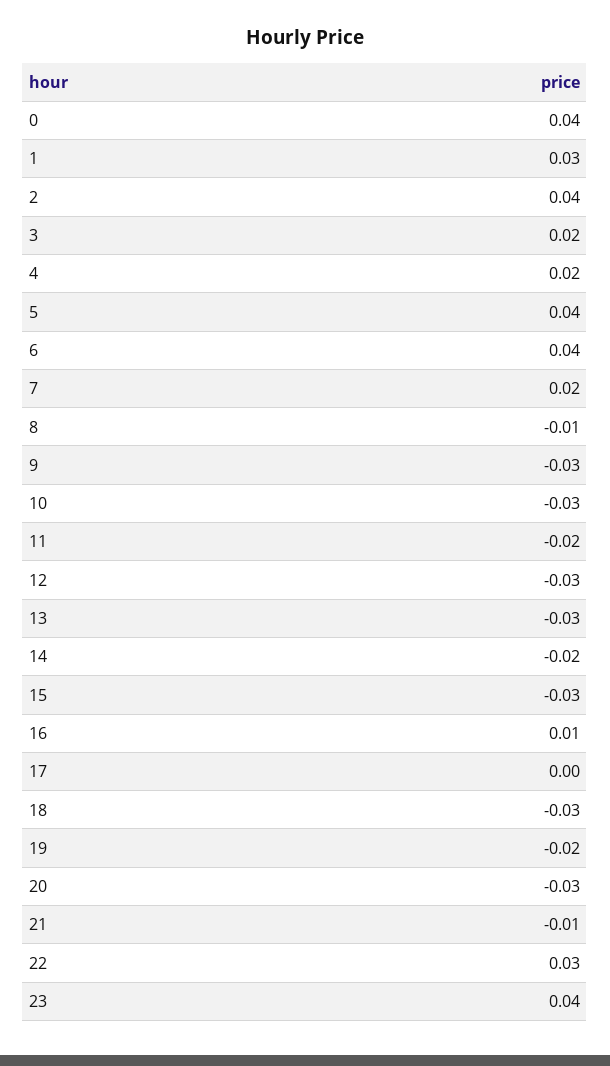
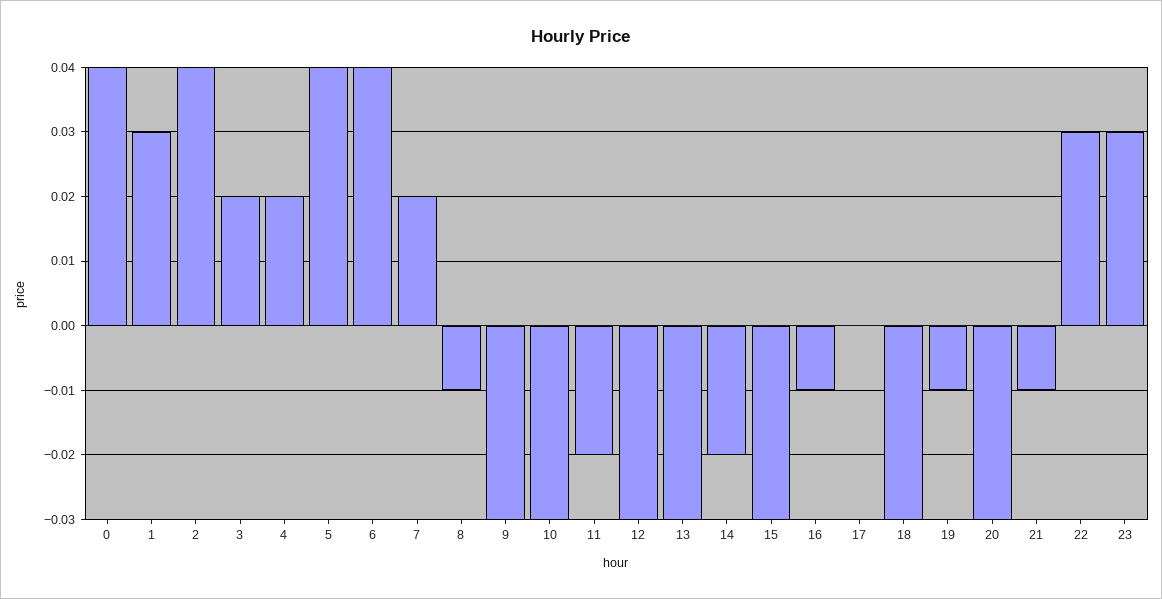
16: 0.01 -> -0.01
19: -0.02 -> -0.01
23: 0.04 -> 0.03

